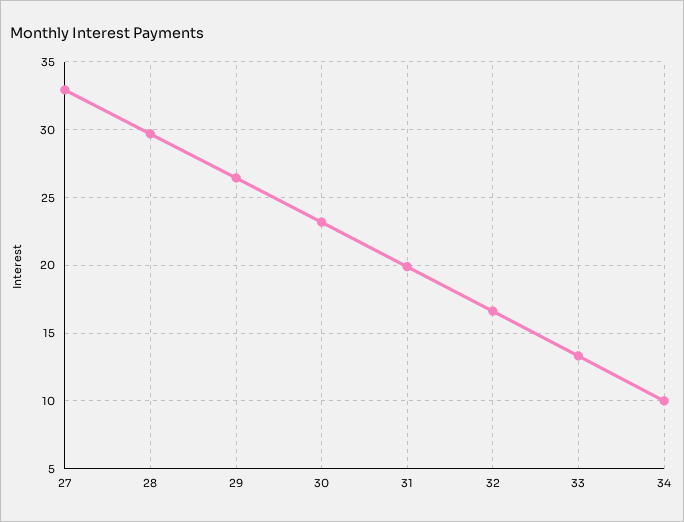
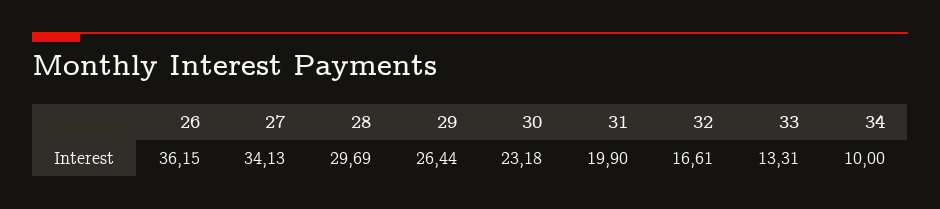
27: 33 -> 34.13
26: none -> 36.15

